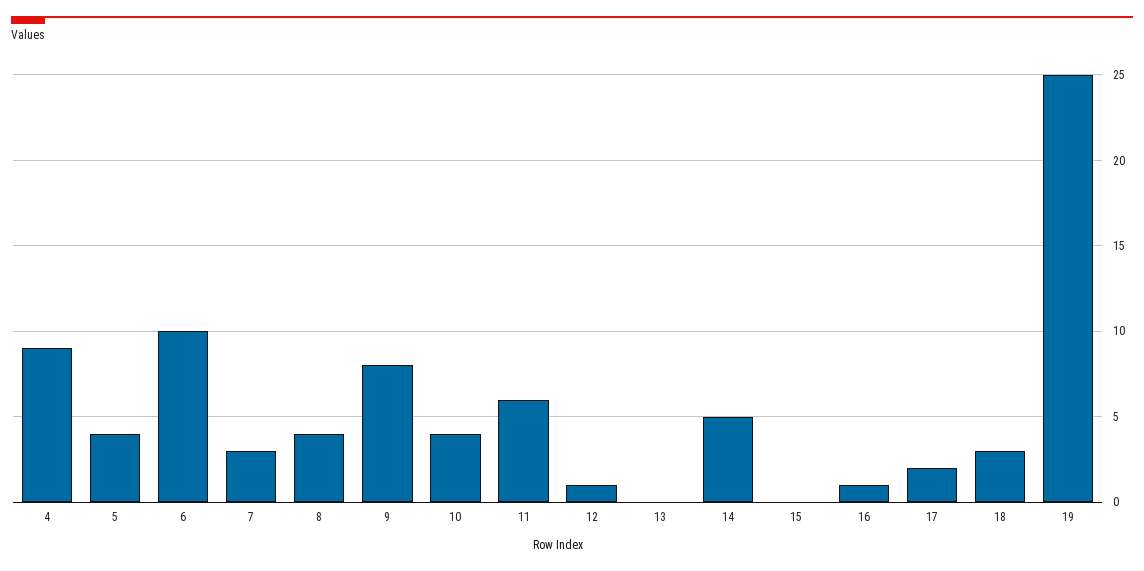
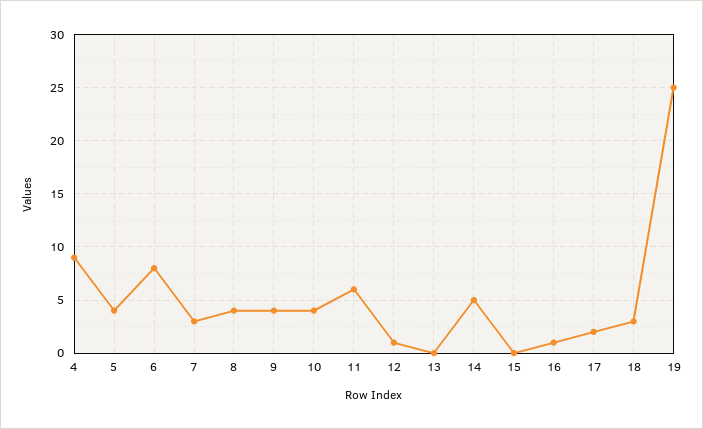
6: 10 -> 8
9: 8 -> 4

